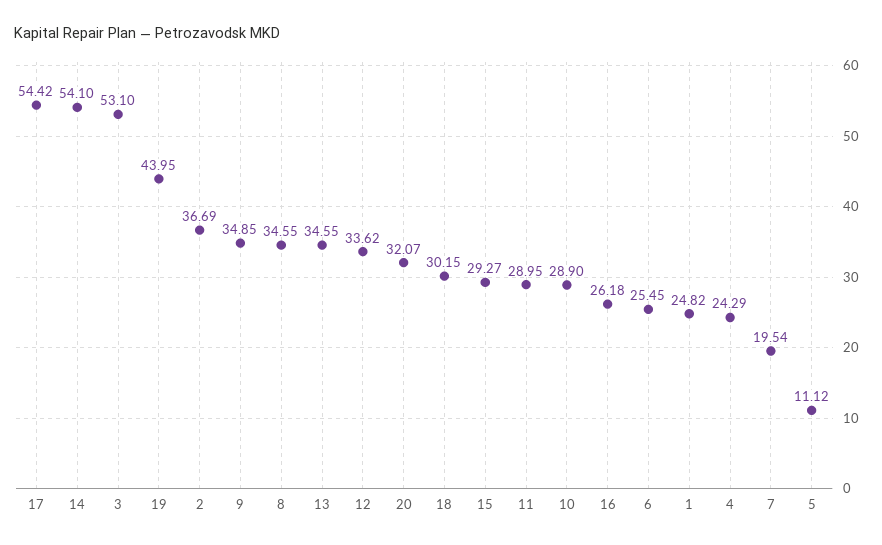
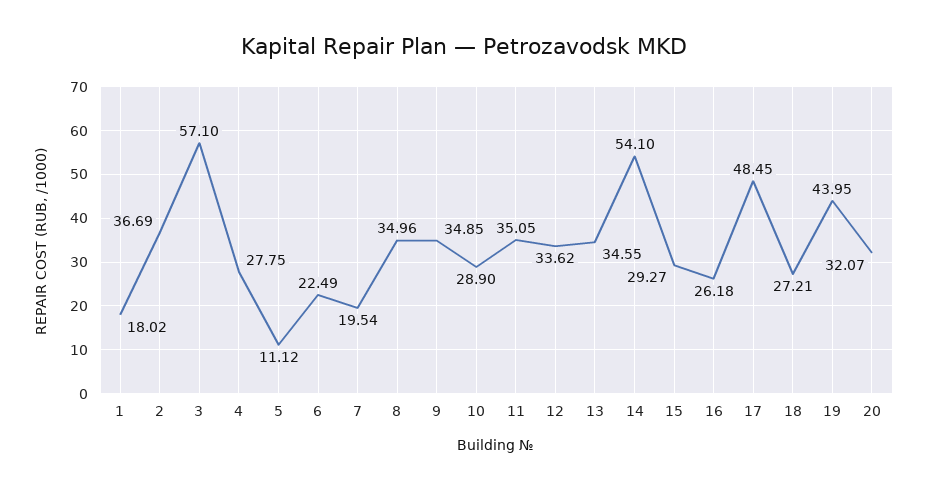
17: 54.42 -> 48.45
3: 53.1 -> 57.1
8: 34.55 -> 34.96
18: 30.15 -> 27.21
11: 28.95 -> 35.05
6: 25.45 -> 22.49
1: 24.82 -> 18.02
4: 24.29 -> 27.75

